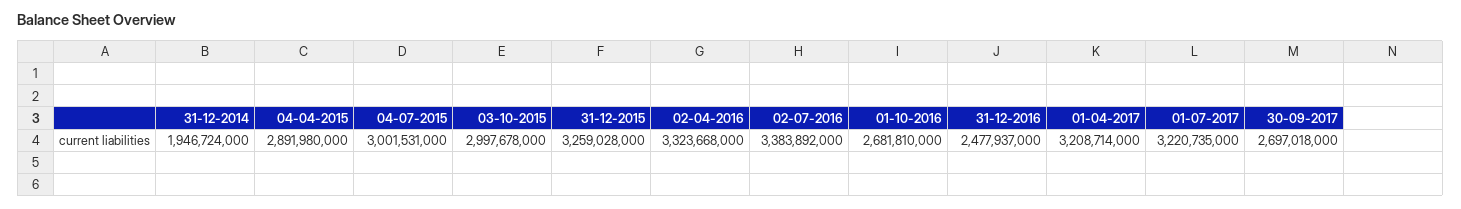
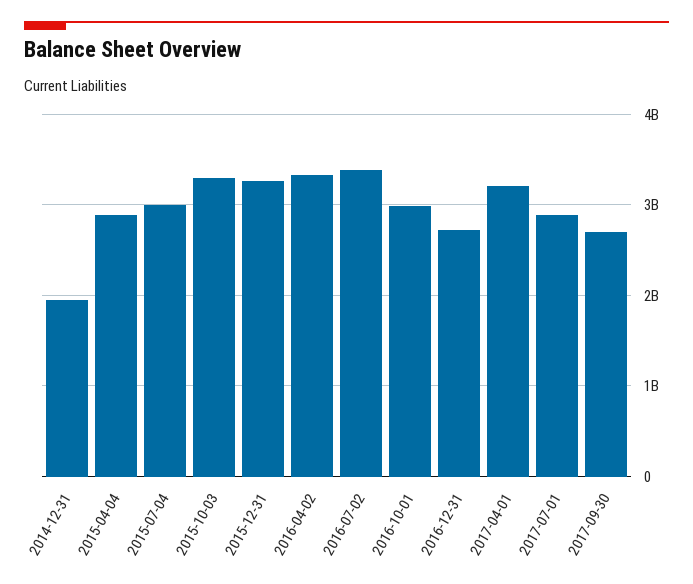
03-10-2015: 2997678000 -> 3300000000
01-10-2016: 2681810000 -> 3000000000
31-12-2016: 2477937000 -> 2700000000
01-07-2017: 3220735000 -> 2900000000

